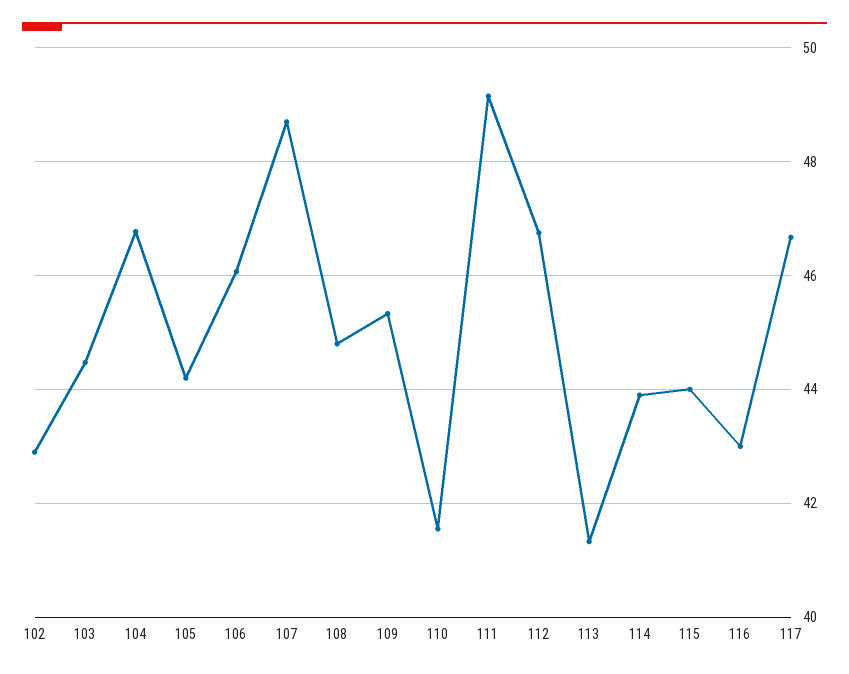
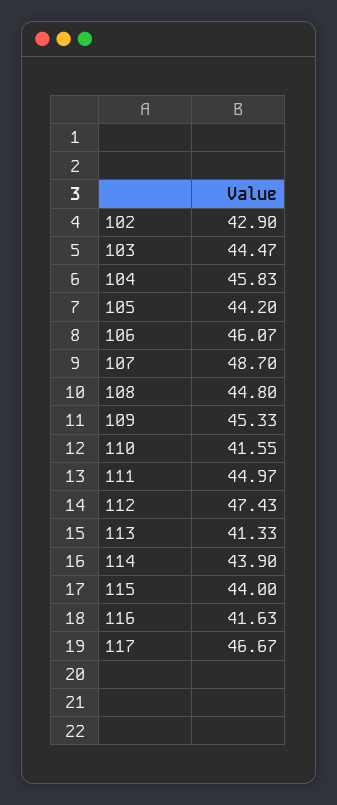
104: 46.8 -> 45.83
111: 49.2 -> 44.97
112: 46.8 -> 47.43
116: 43 -> 41.63

